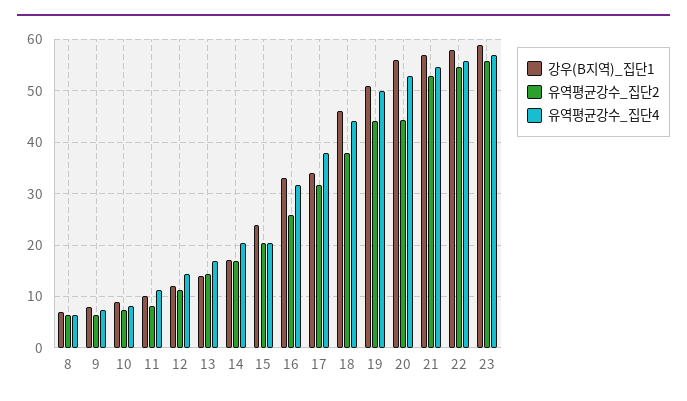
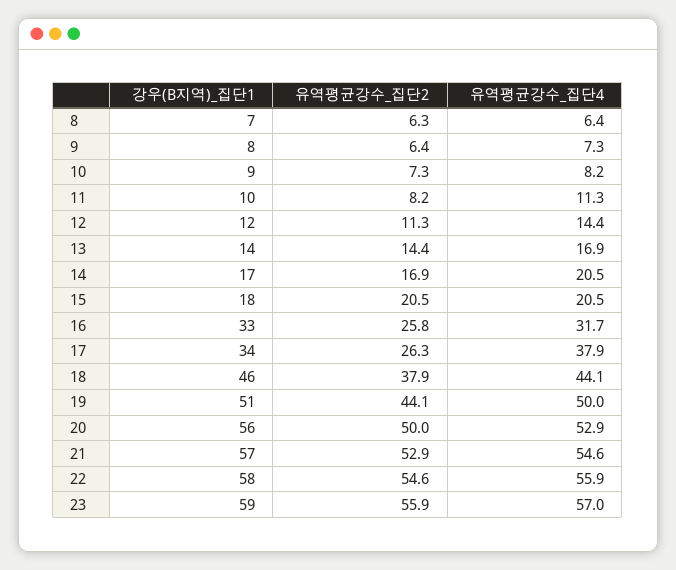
강우(B지역)_집단1, 15: 24 -> 18
유역평균강수_집단2, 17: 32 -> 26.3
유역평균강수_집단2, 20: 44 -> 50

